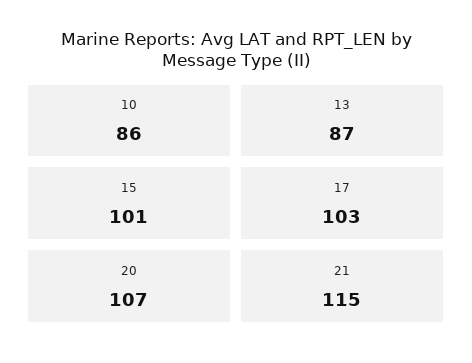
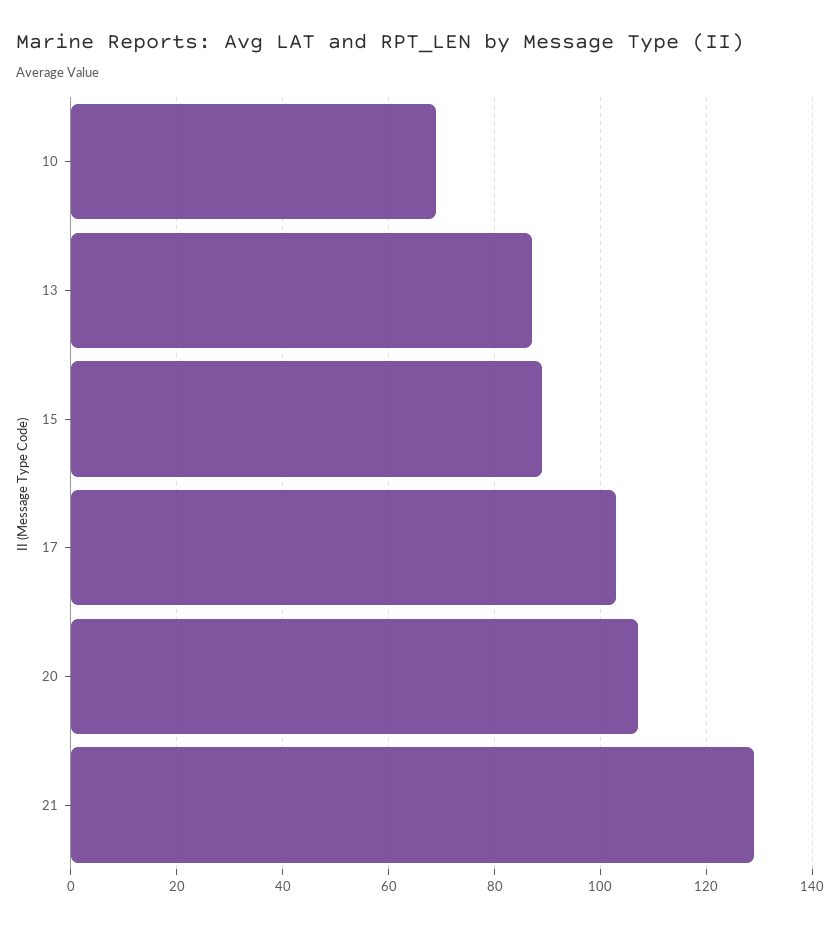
10: 86 -> 70
15: 101 -> 90
21: 115 -> 130

